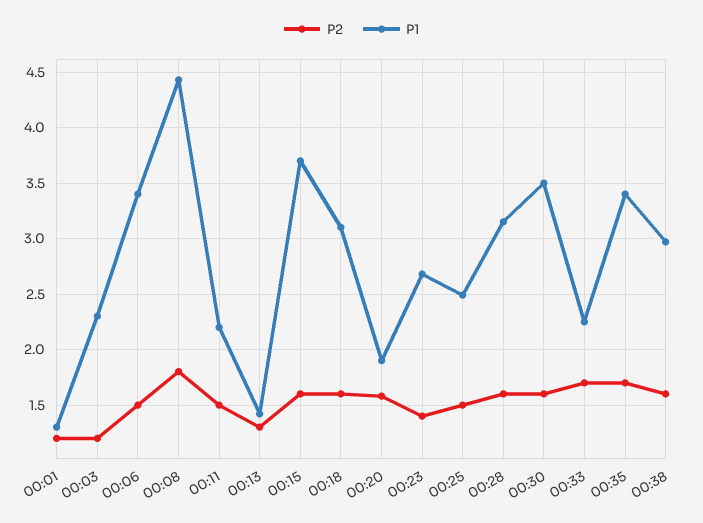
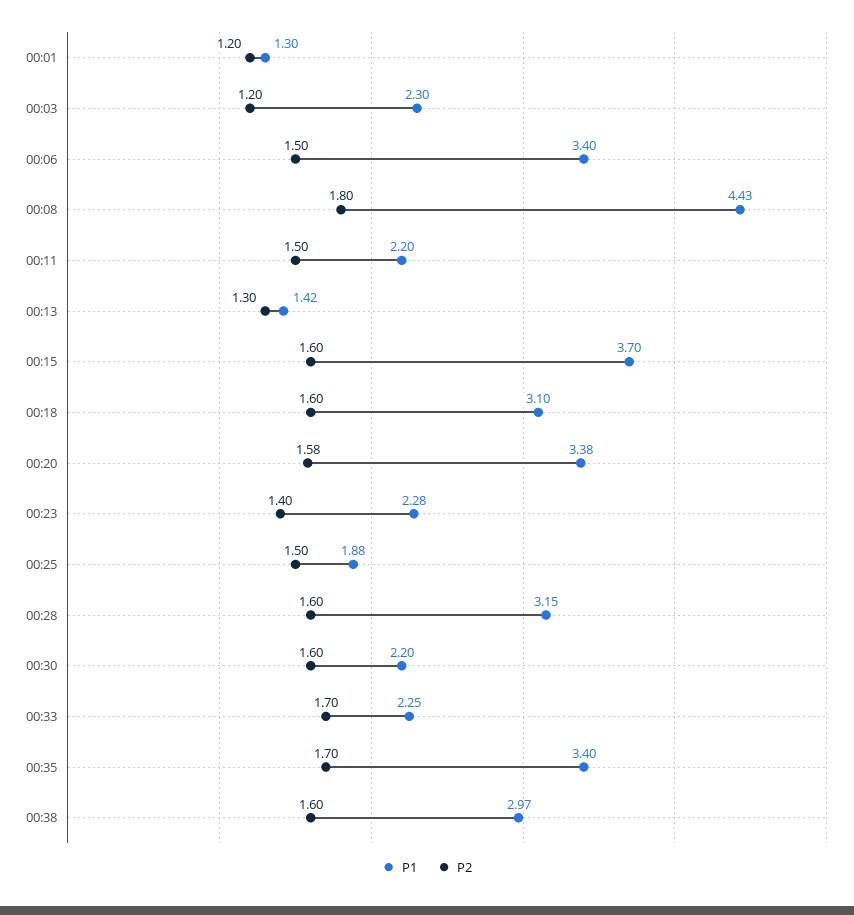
P1, 00:20: 1.9 -> 3.38
P1, 00:23: 2.7 -> 2.28
P1, 00:25: 2.5 -> 1.88
P1, 00:30: 3.5 -> 2.2

